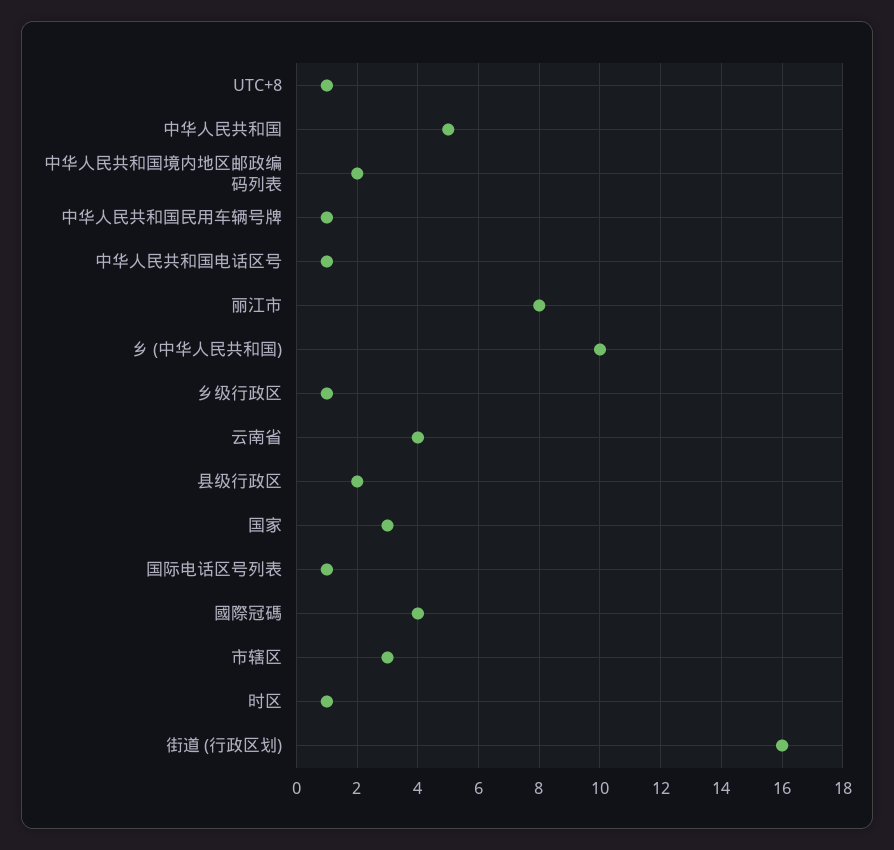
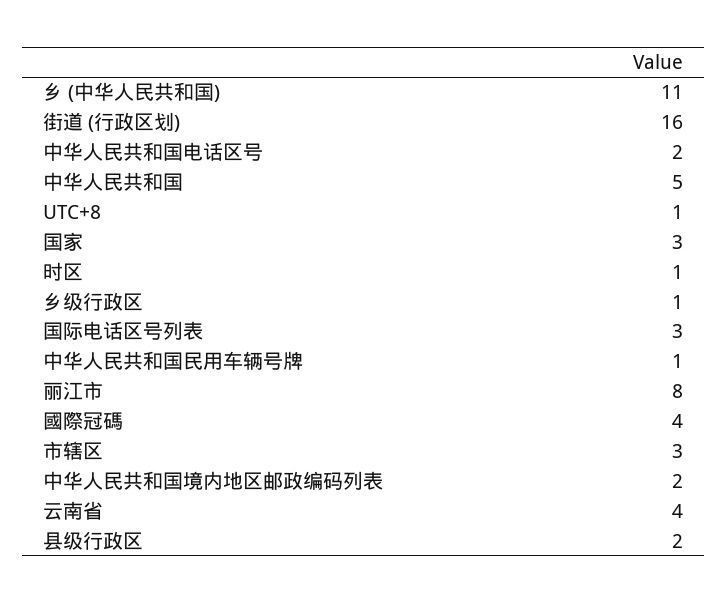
中华人民共和国电话区号: 1 -> 2
乡 (中华人民共和国): 10 -> 11
国际电话区号列表: 1 -> 3

